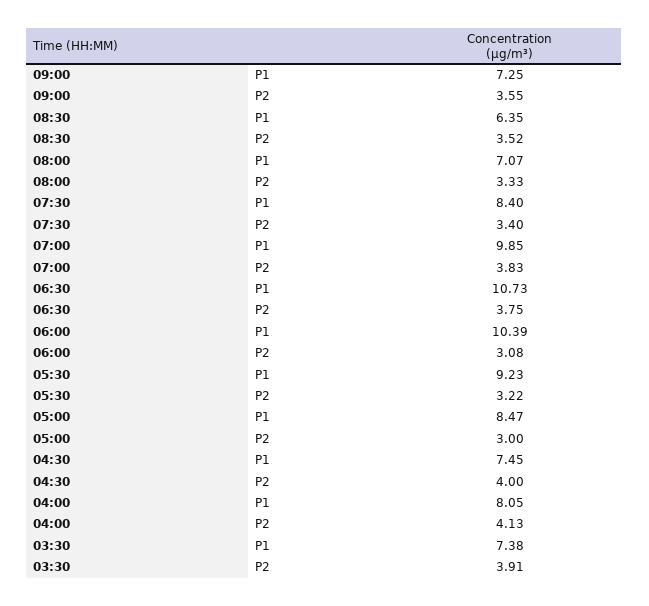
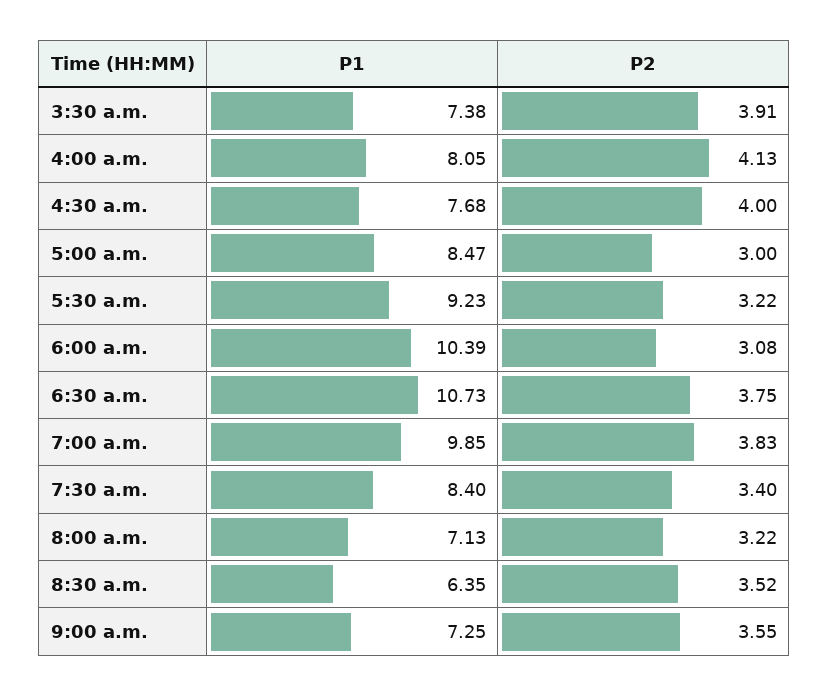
08:00, P1: 7.07 -> 7.13
08:00, P2: 3.33 -> 3.22
04:30, P1: 7.45 -> 7.68

